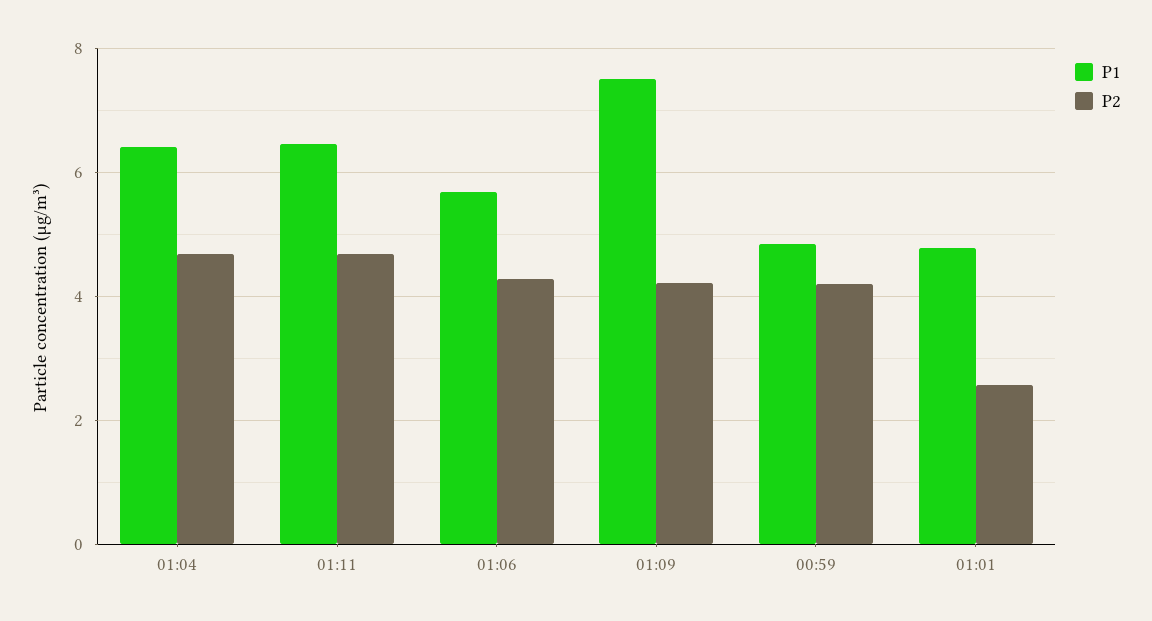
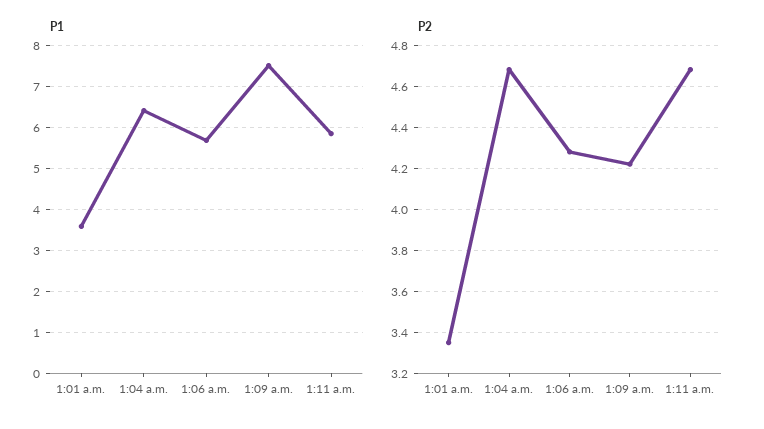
P1, 01:11: 6.4 -> 5.8
P1, 00:59: 4.8 -> none
P2, 00:59: 4.2 -> none
P1, 01:01: 4.8 -> 3.6
P2, 01:01: 2.6 -> 3.35

